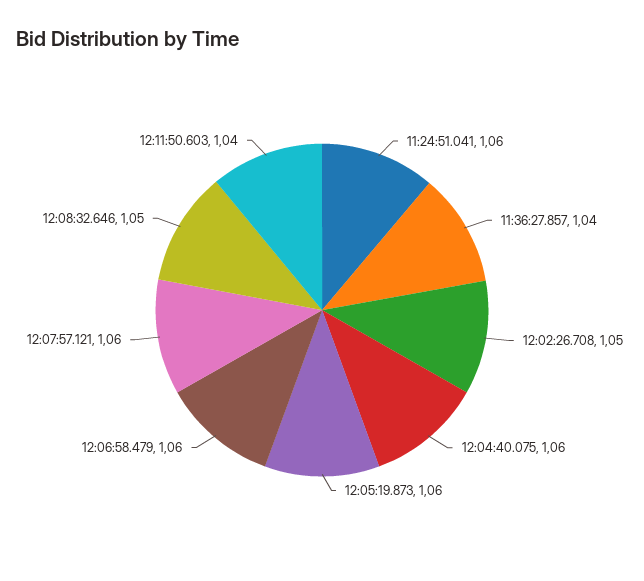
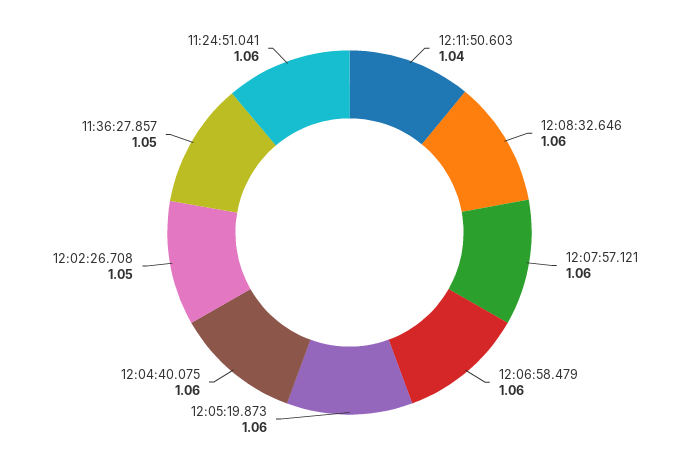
11:36:27.857: 1.04 -> 1.05
12:08:32.646: 1.05 -> 1.06

